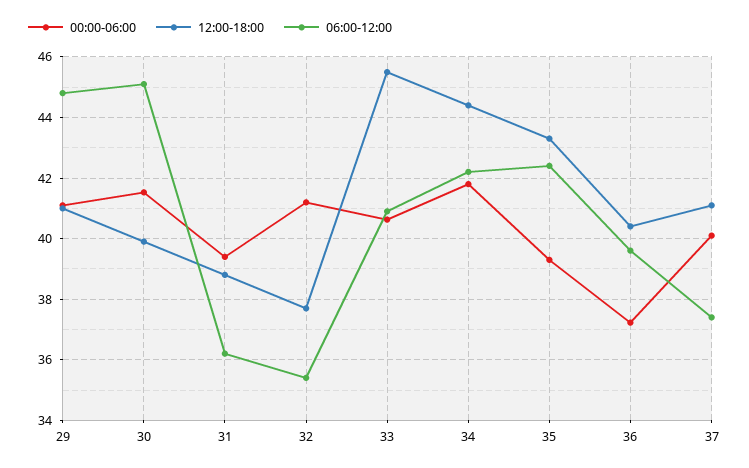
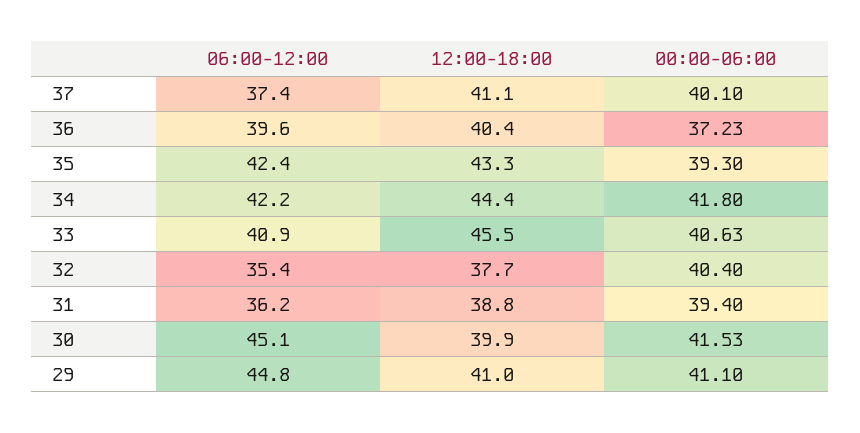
00:00-06:00, 32: 41.2 -> 40.4

